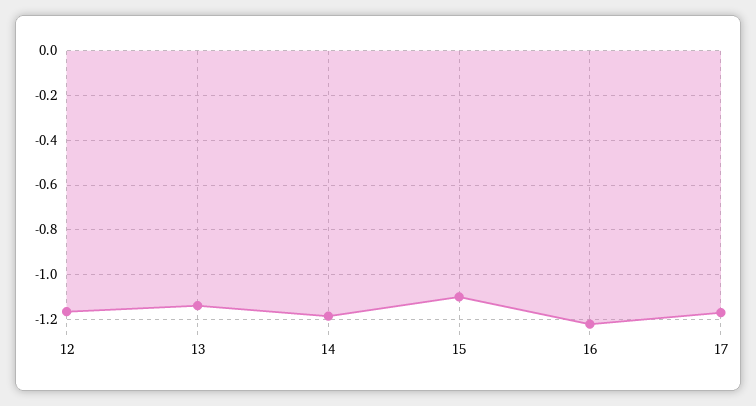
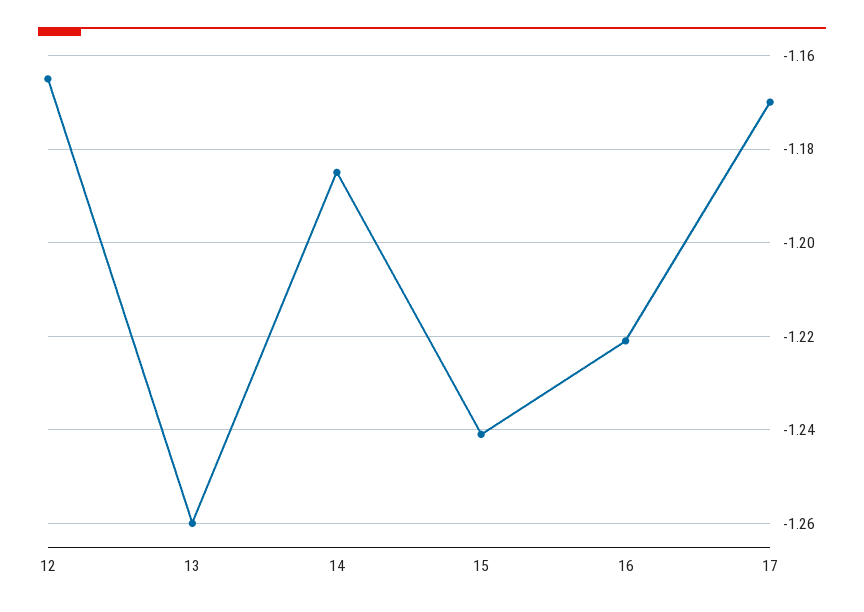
13: -1.15 -> -1.26
15: -1.1 -> -1.24

